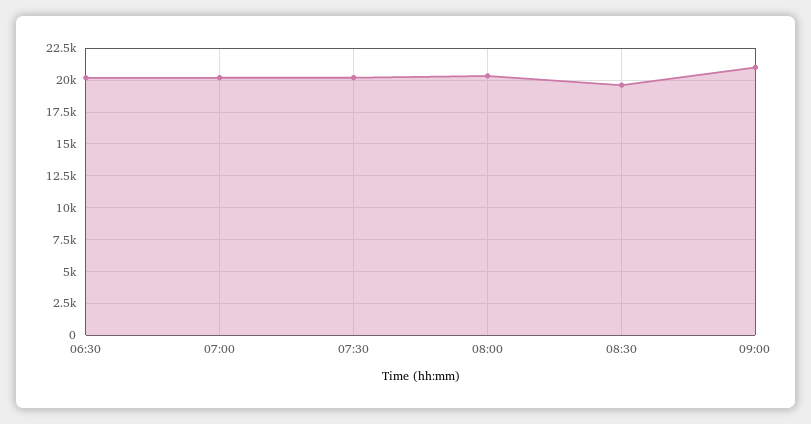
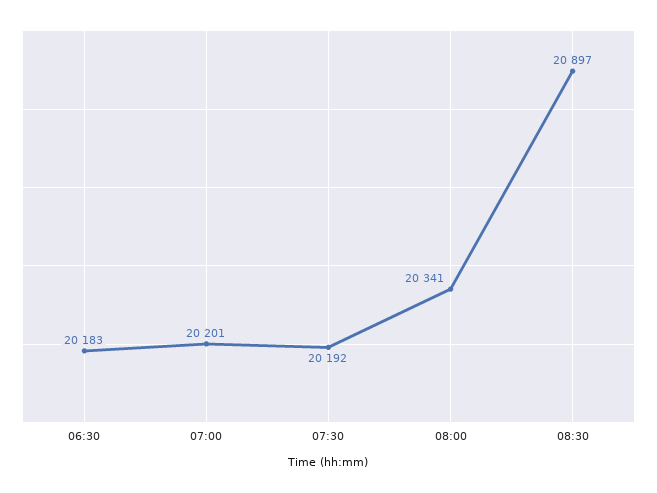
08:30: 19500 -> 20897
09:00: 21000 -> none

